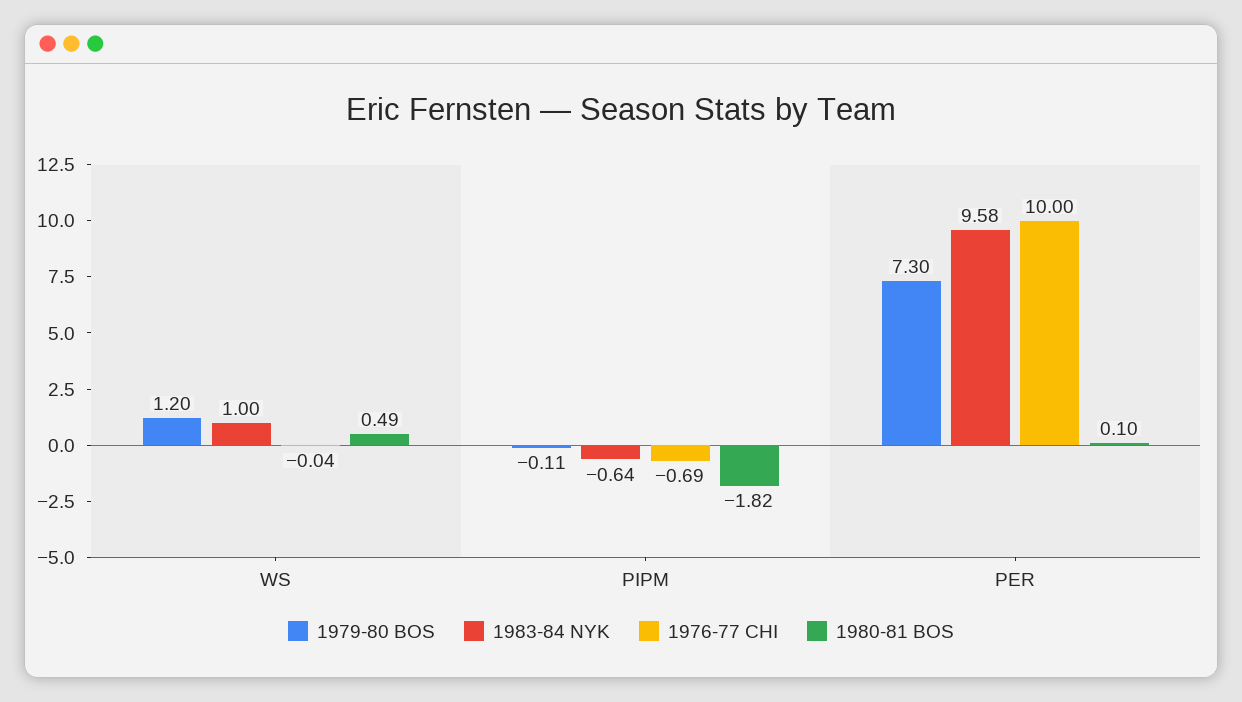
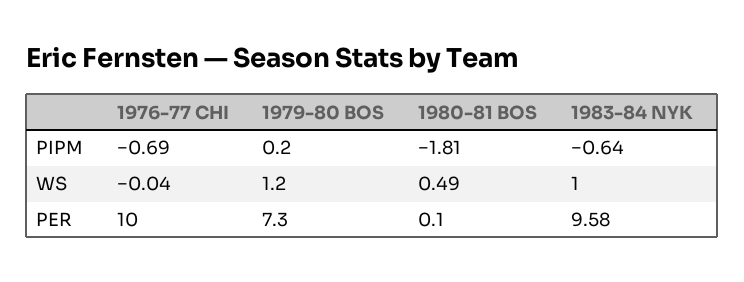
1979-80 BOS, PIPM: -0.11 -> 0.2
1980-81 BOS, PIPM: -1.82 -> -1.81

